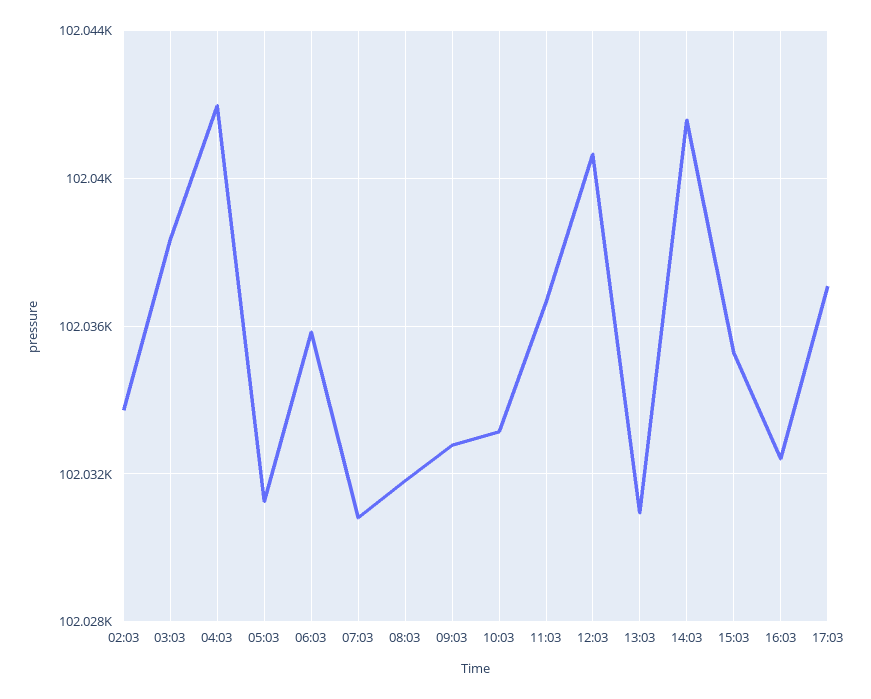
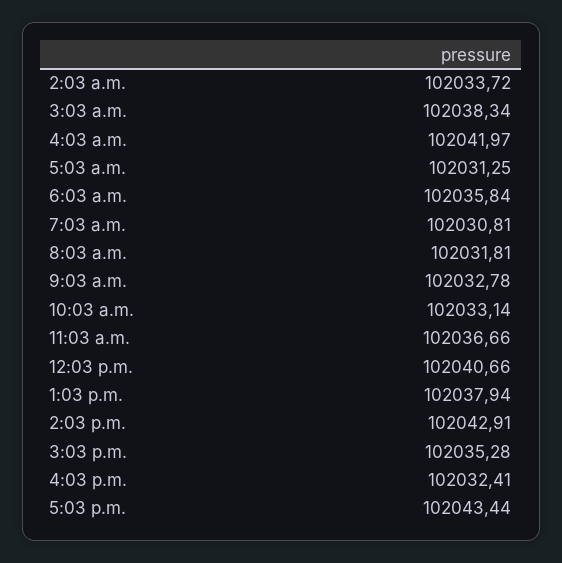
13:03: 102031 -> 102037.94
14:03: 102041.5 -> 102042.91
17:03: 102037 -> 102043.44

